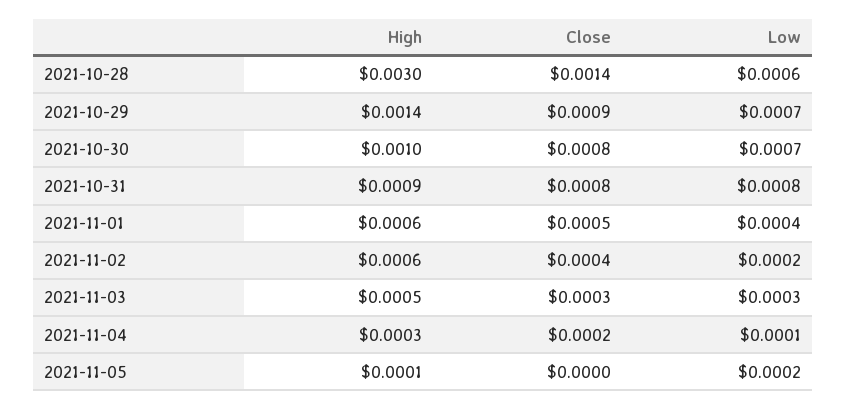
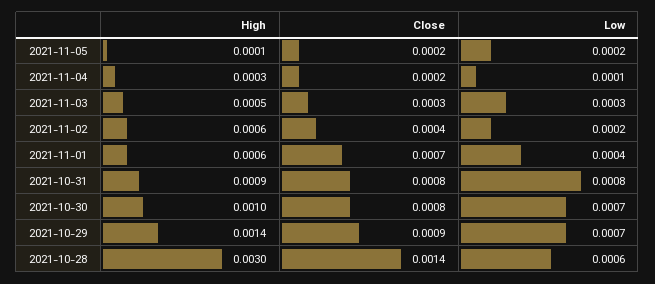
Close, 2021-11-01: 0.0005 -> 0.0007
Close, 2021-11-05: 0 -> 0.0002

